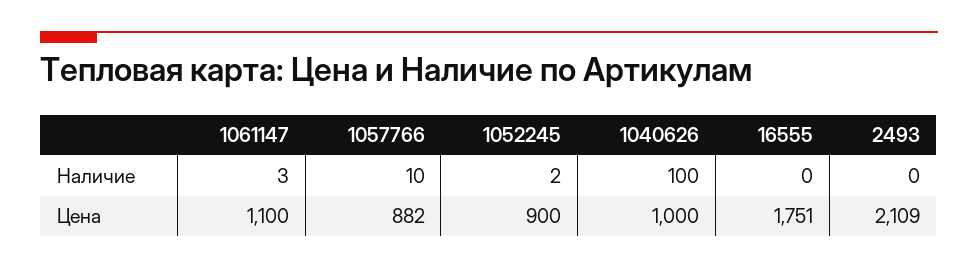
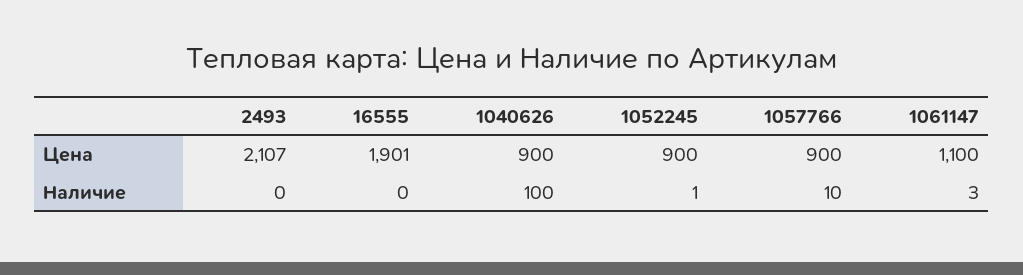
1052245, Наличие: 2 -> 1
1057766, Цена: 882 -> 900
1040626, Цена: 1000 -> 900
16555, Цена: 1751 -> 1901
2493, Цена: 2109 -> 2107

